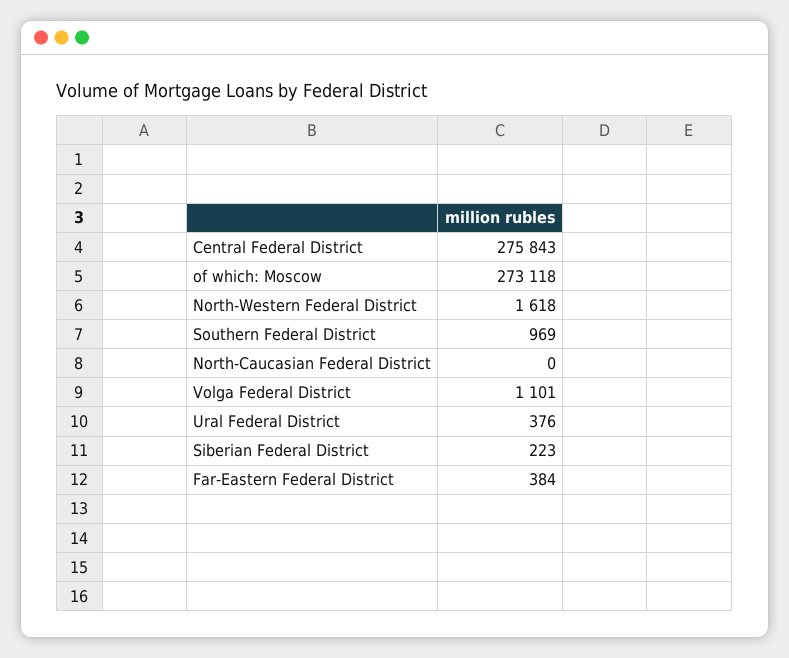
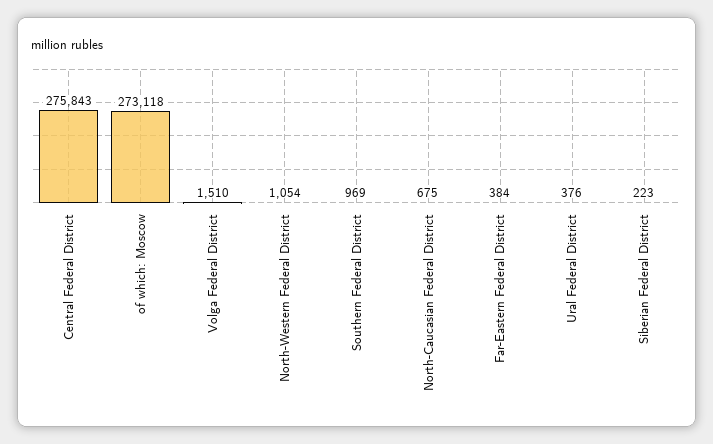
North-Western Federal District: 1618 -> 1054
North-Caucasian Federal District: 0 -> 675
Volga Federal District: 1101 -> 1510

